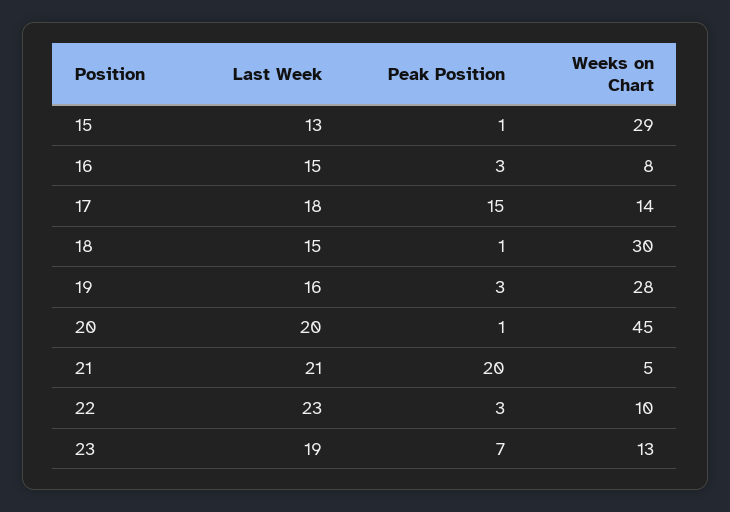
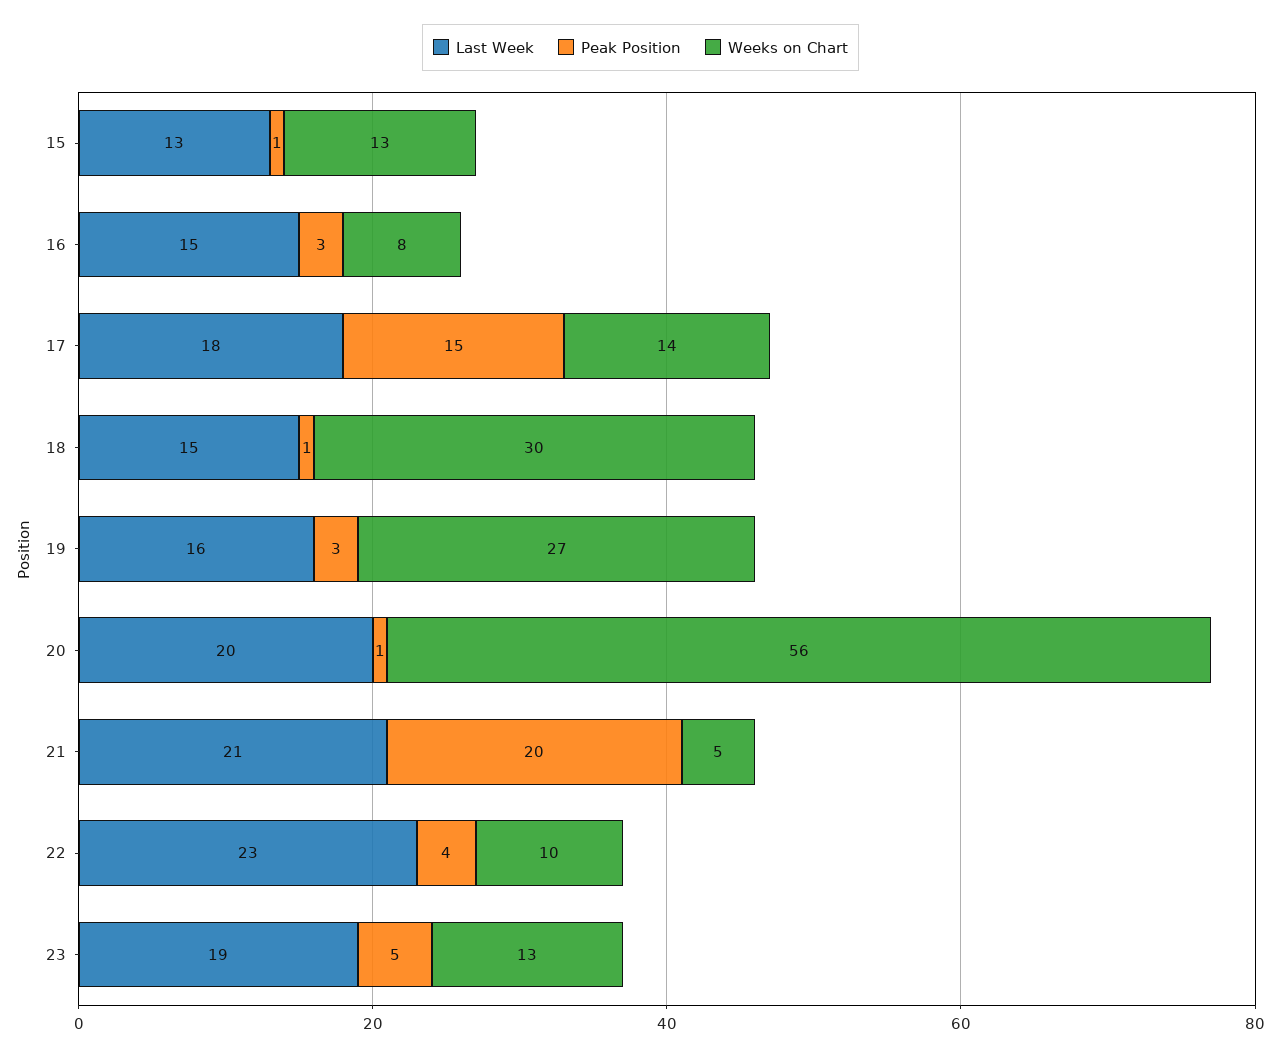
Weeks on Chart, 15: 29 -> 13
Weeks on Chart, 19: 28 -> 27
Weeks on Chart, 20: 45 -> 56
Peak Position, 22: 3 -> 4
Peak Position, 23: 7 -> 5

